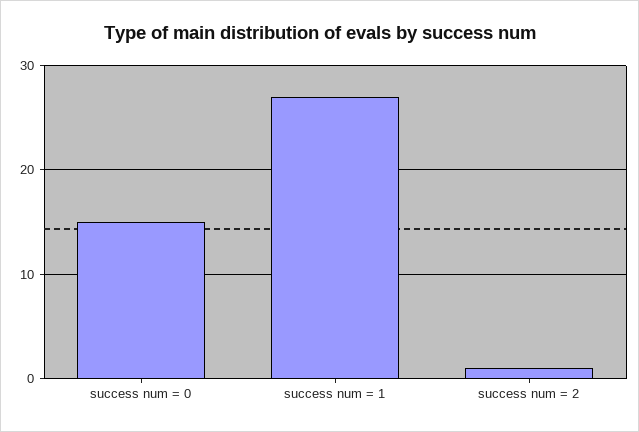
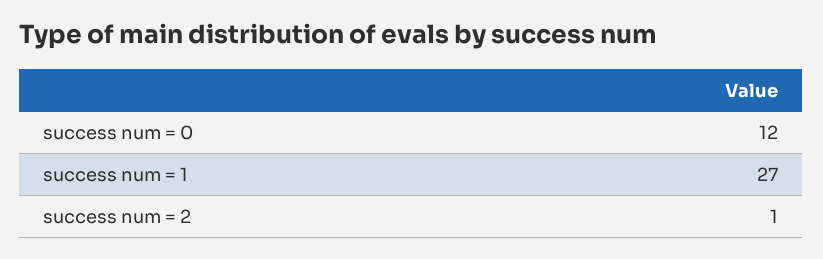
success num = 0: 15 -> 12

